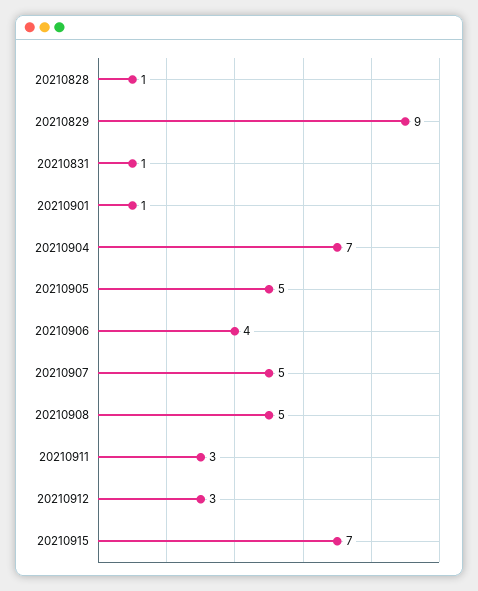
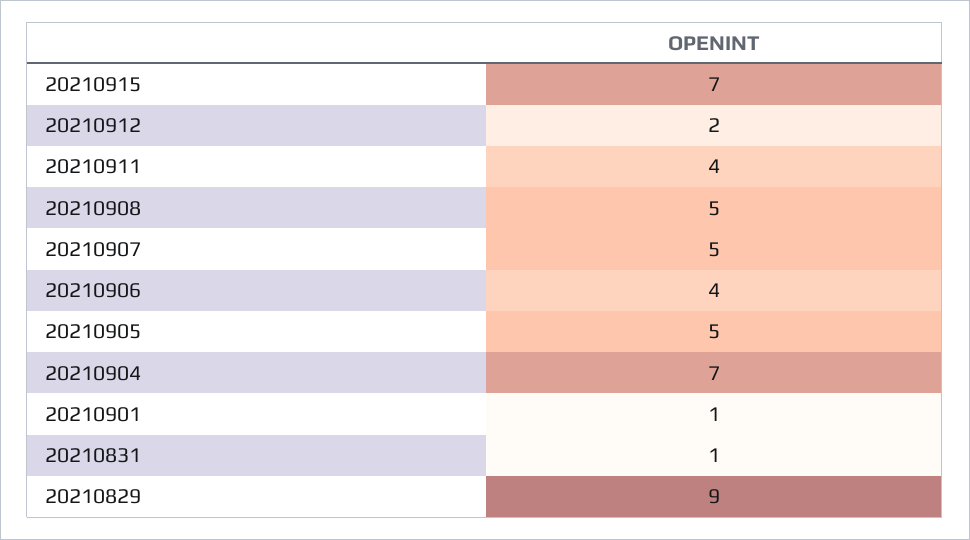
20210828: 1 -> none
20210911: 3 -> 4
20210912: 3 -> 2

